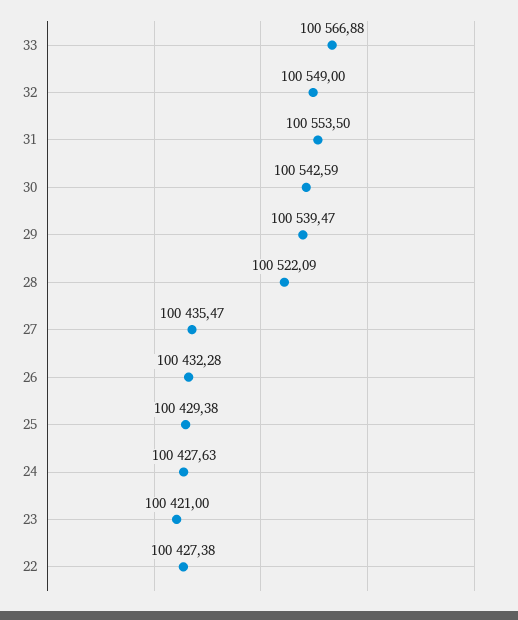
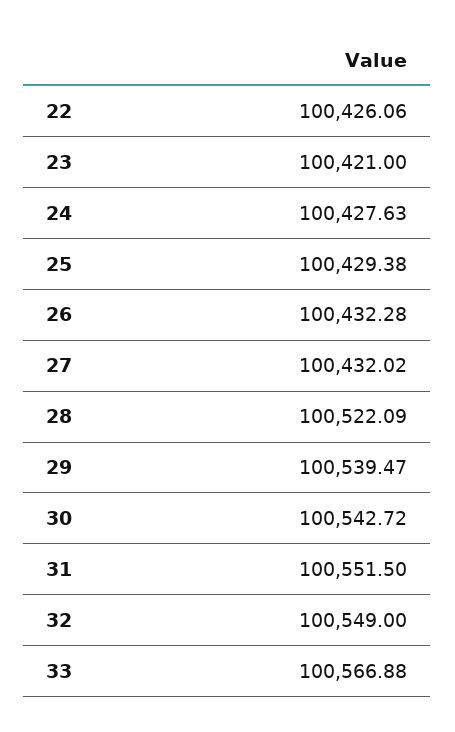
31: 100553.5 -> 100551.5
30: 100542.59 -> 100542.72
27: 100435.47 -> 100432.02
22: 100427.38 -> 100426.06

